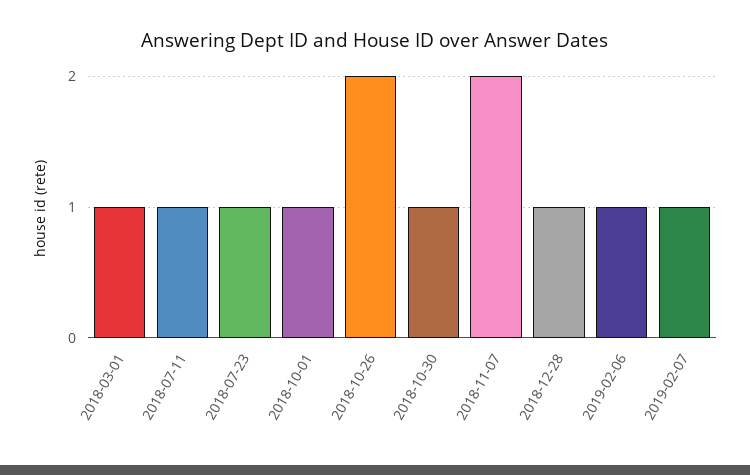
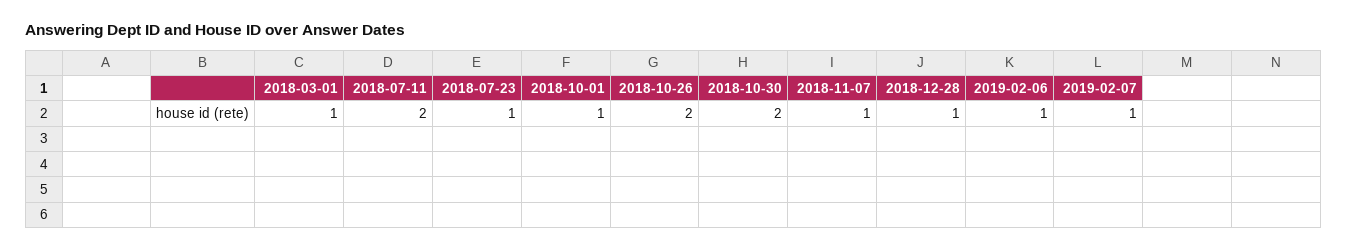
2018-07-11: 1 -> 2
2018-10-30: 1 -> 2
2018-11-07: 2 -> 1

